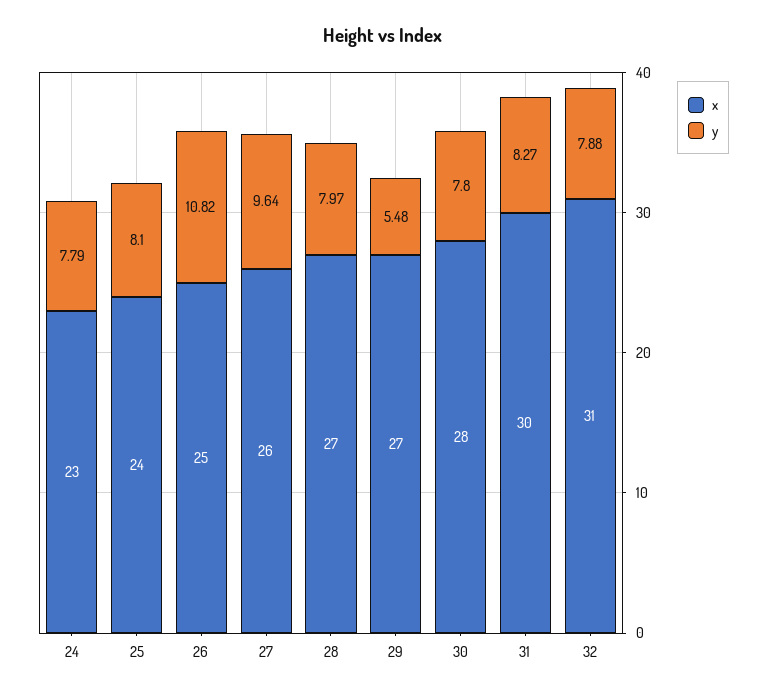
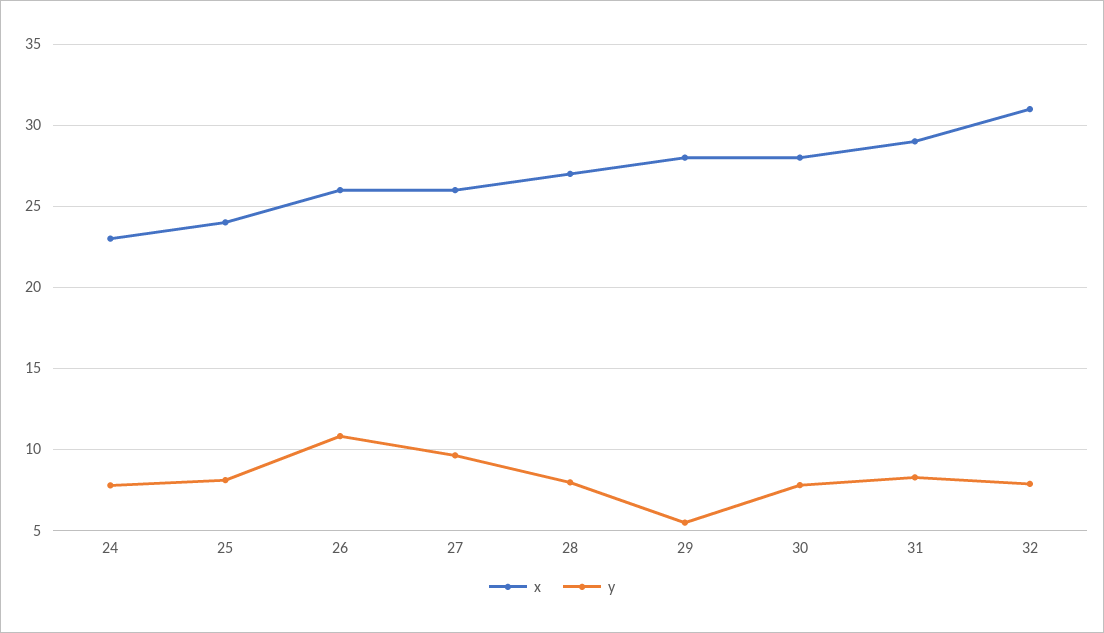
x, 26: 25 -> 26
x, 29: 27 -> 28
x, 31: 30 -> 29

